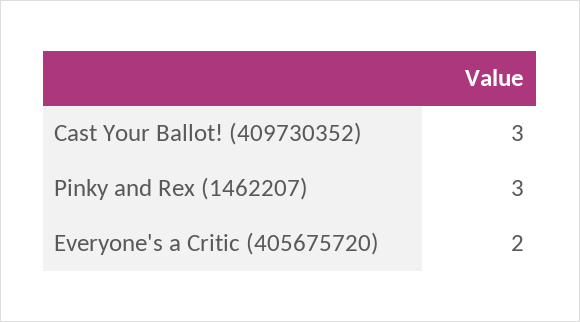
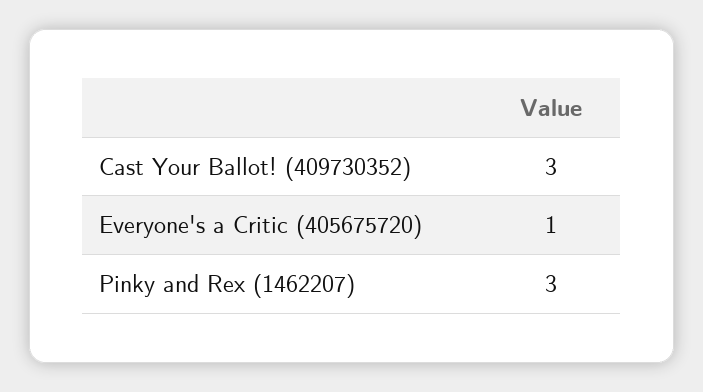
Everyone's a Critic (405675720): 2 -> 1

